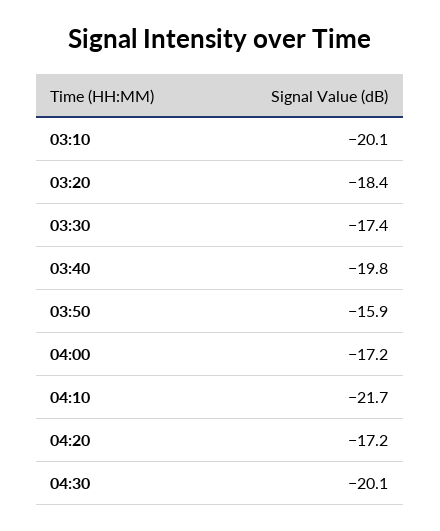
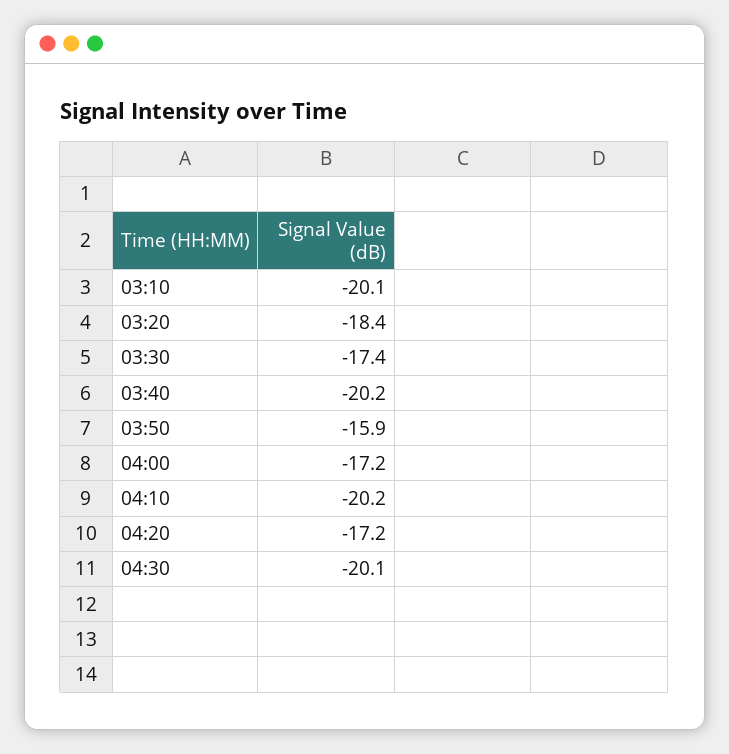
03:40: -19.8 -> -20.2
04:10: -21.7 -> -20.2

